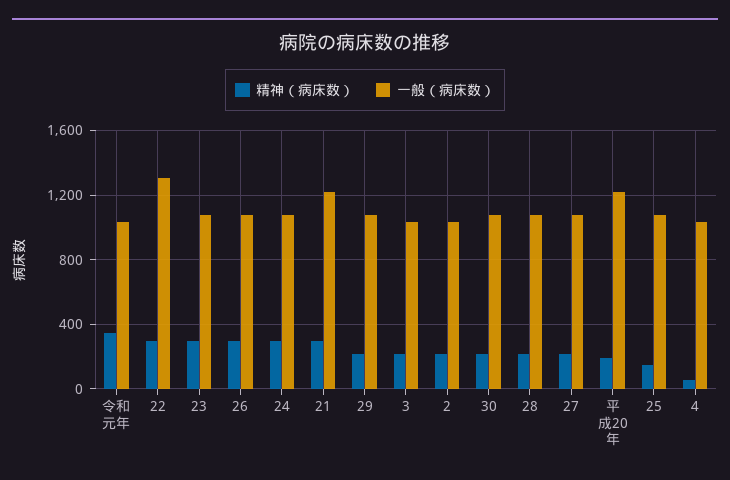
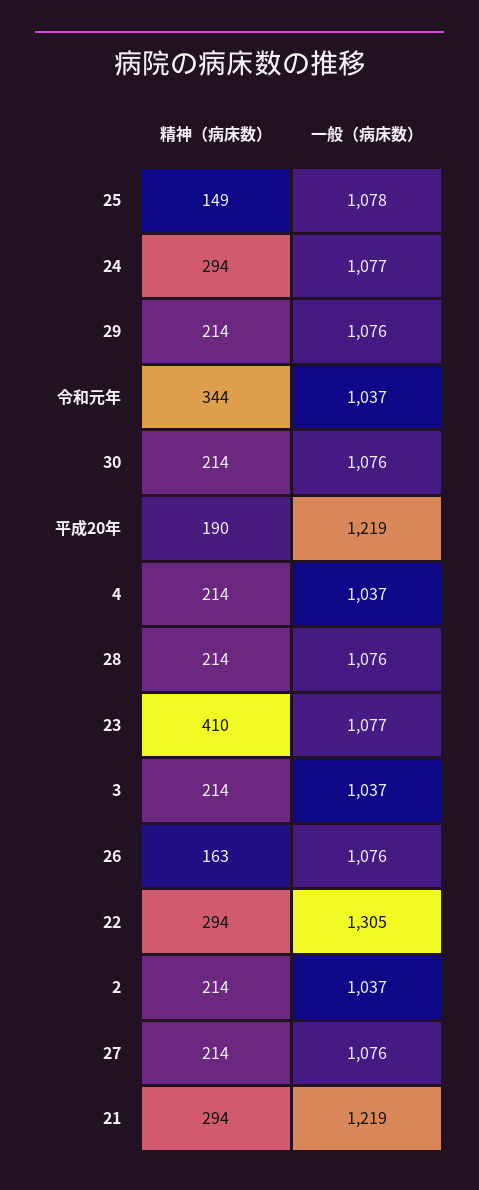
精神（病床数）, 23: 300 -> 410
精神（病床数）, 26: 300 -> 163
精神（病床数）, 4: 50 -> 214

